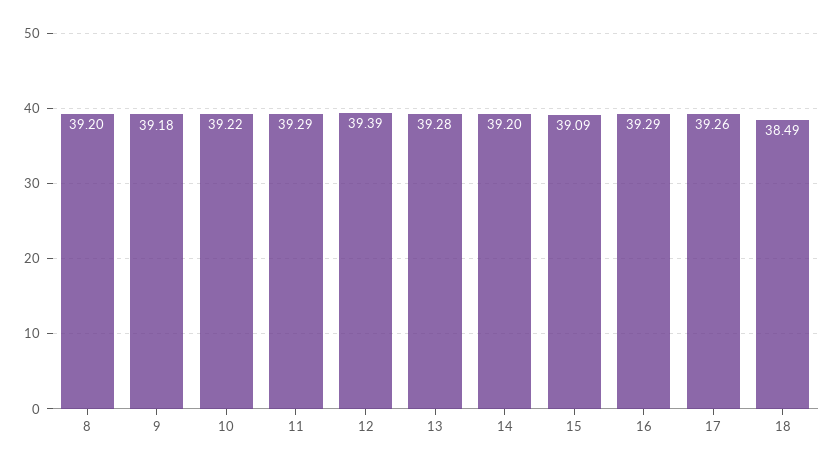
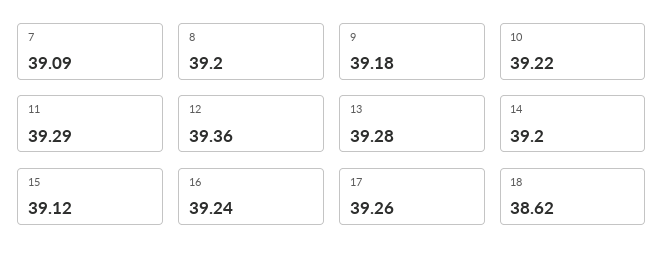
12: 39.39 -> 39.36
15: 39.09 -> 39.12
16: 39.29 -> 39.24
18: 38.49 -> 38.62
7: none -> 39.09

